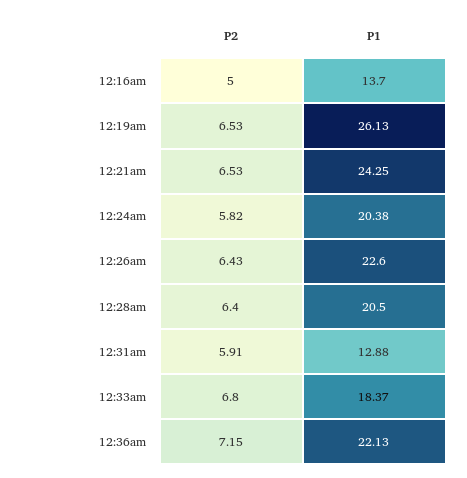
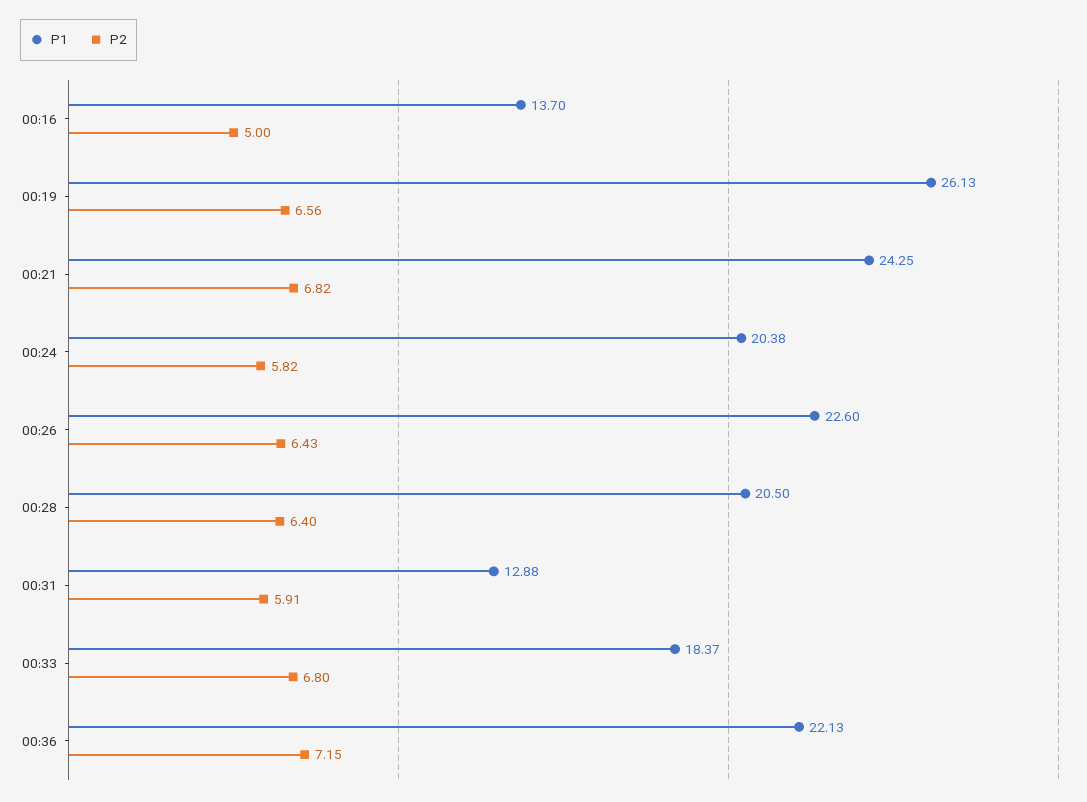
P2, 12:19am: 6.53 -> 6.56
P2, 12:21am: 6.53 -> 6.82

